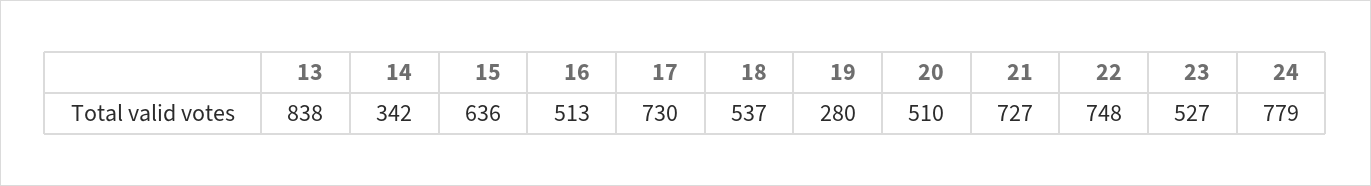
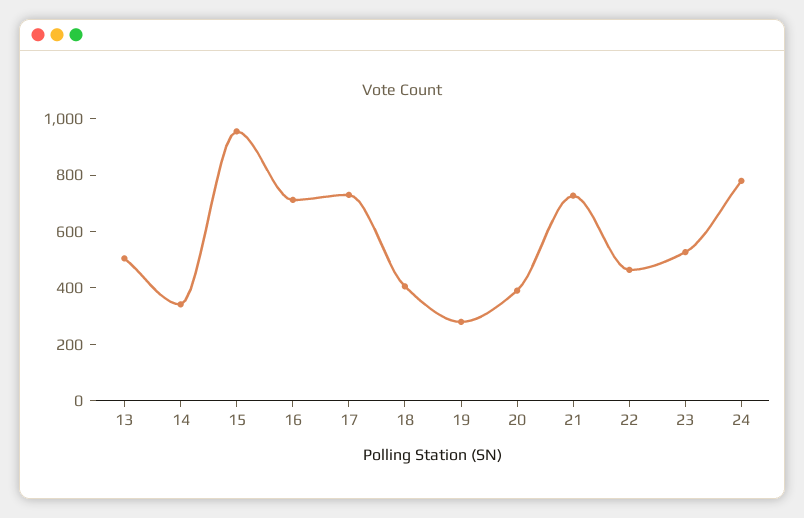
13: 838 -> 500
15: 636 -> 950
16: 513 -> 700
18: 537 -> 400
20: 510 -> 400
22: 748 -> 450

